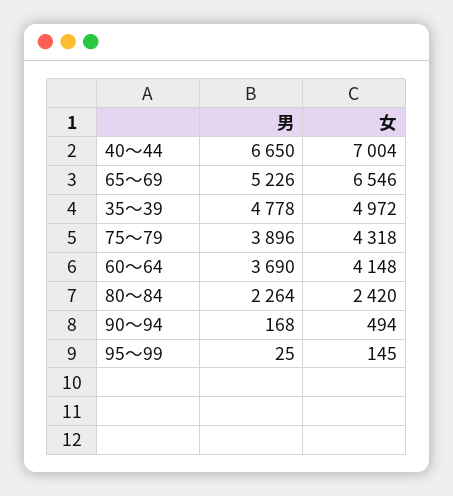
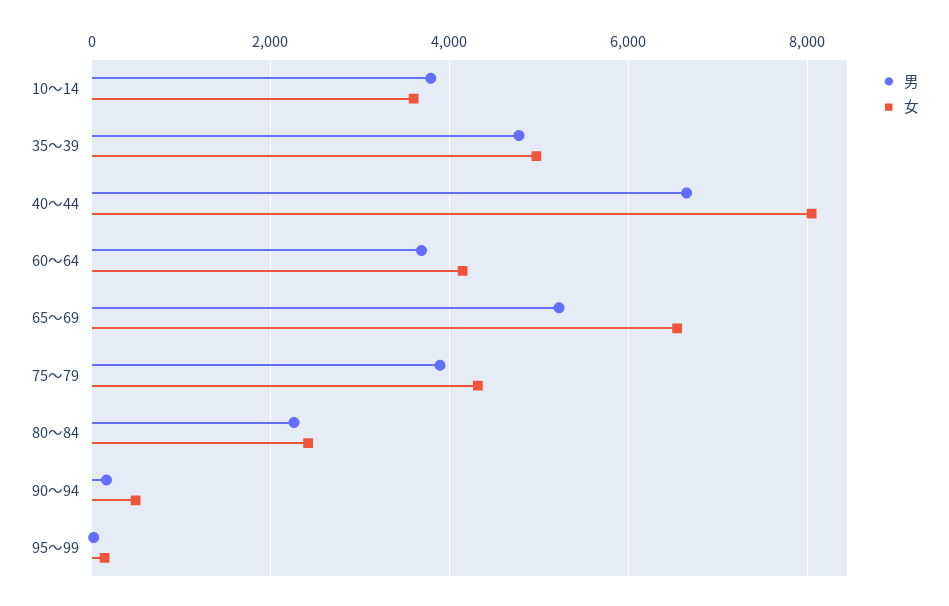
女, 40～44: 7004 -> 8000
男, 10～14: none -> 3800
女, 10～14: none -> 3600

